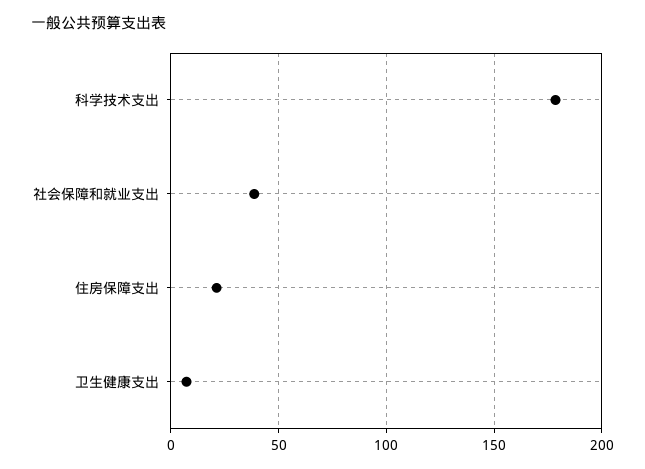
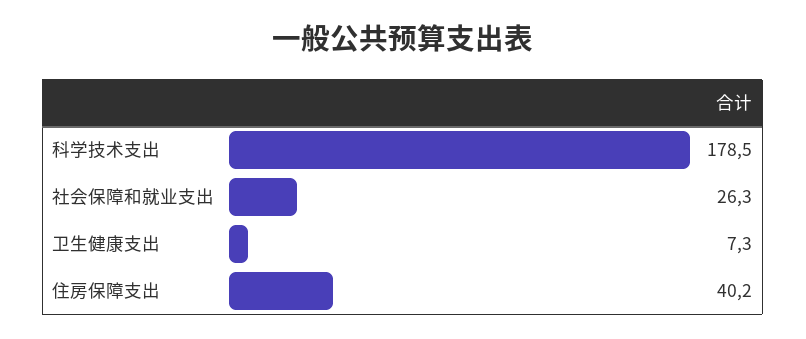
社会保障和就业支出: 40 -> 26.3
住房保障支出: 20 -> 40.2

